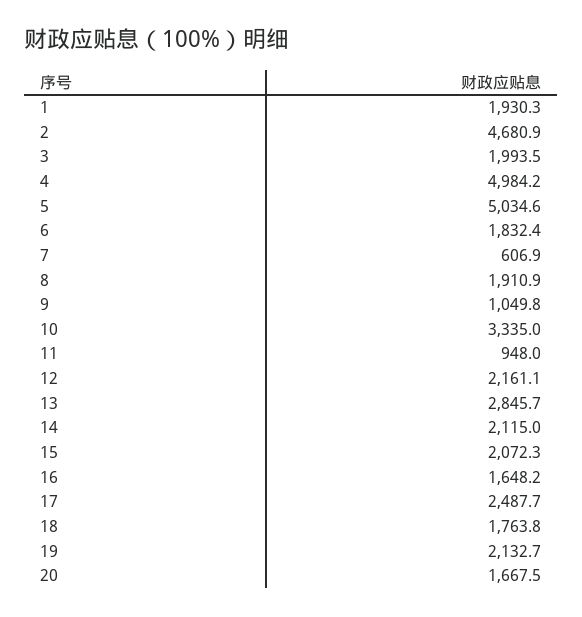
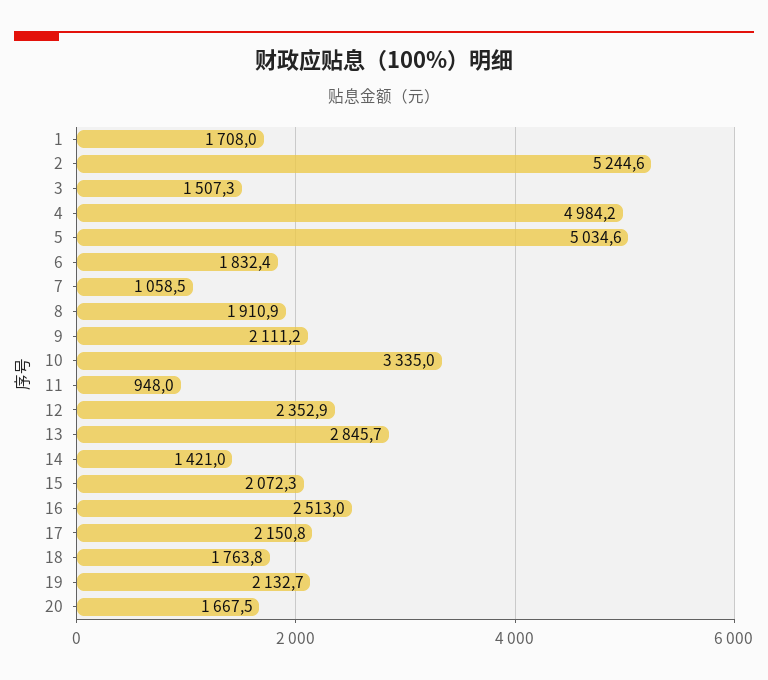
1: 1930.3 -> 1708
2: 4680.9 -> 5244.6
3: 1993.5 -> 1507.3
7: 606.9 -> 1058.5
9: 1049.8 -> 2111.2
12: 2161.1 -> 2352.9
14: 2115 -> 1421
16: 1648.2 -> 2513
17: 2487.7 -> 2150.8

